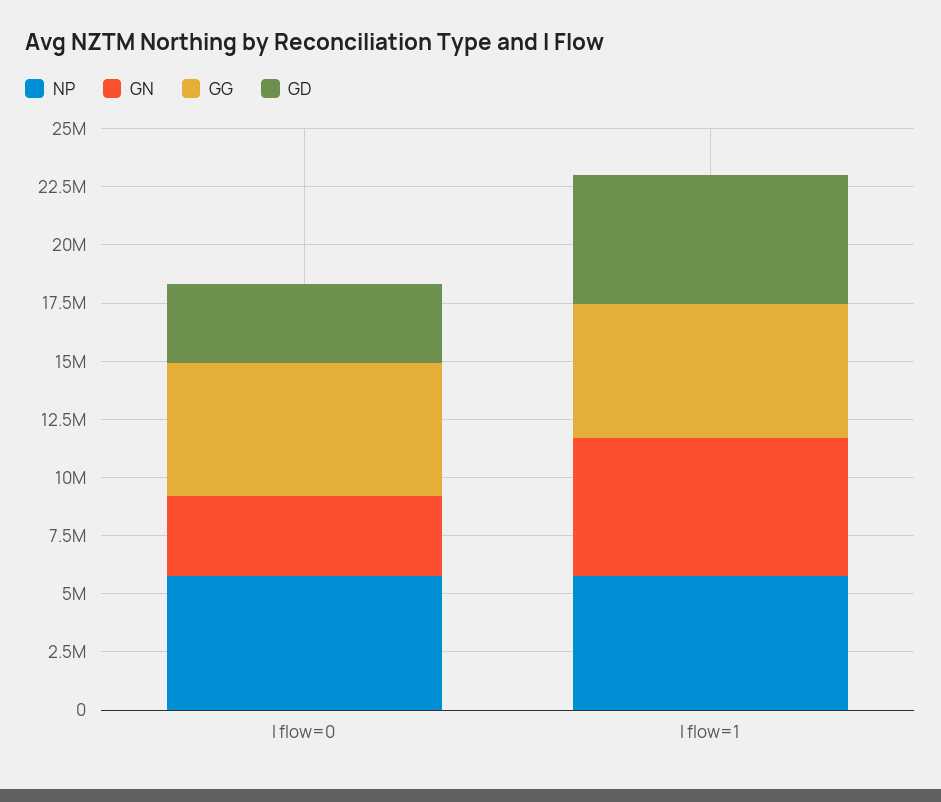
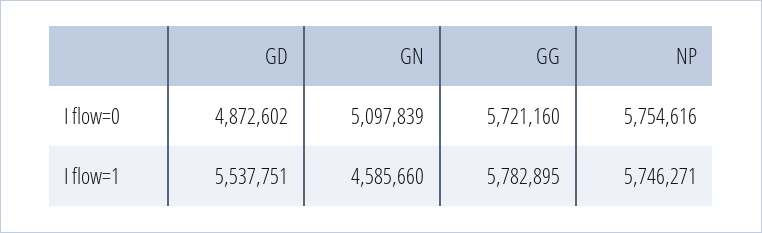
GN, I flow=0: 3500000 -> 5097839
GD, I flow=0: 3500000 -> 4872602
GN, I flow=1: 6000000 -> 4585660

